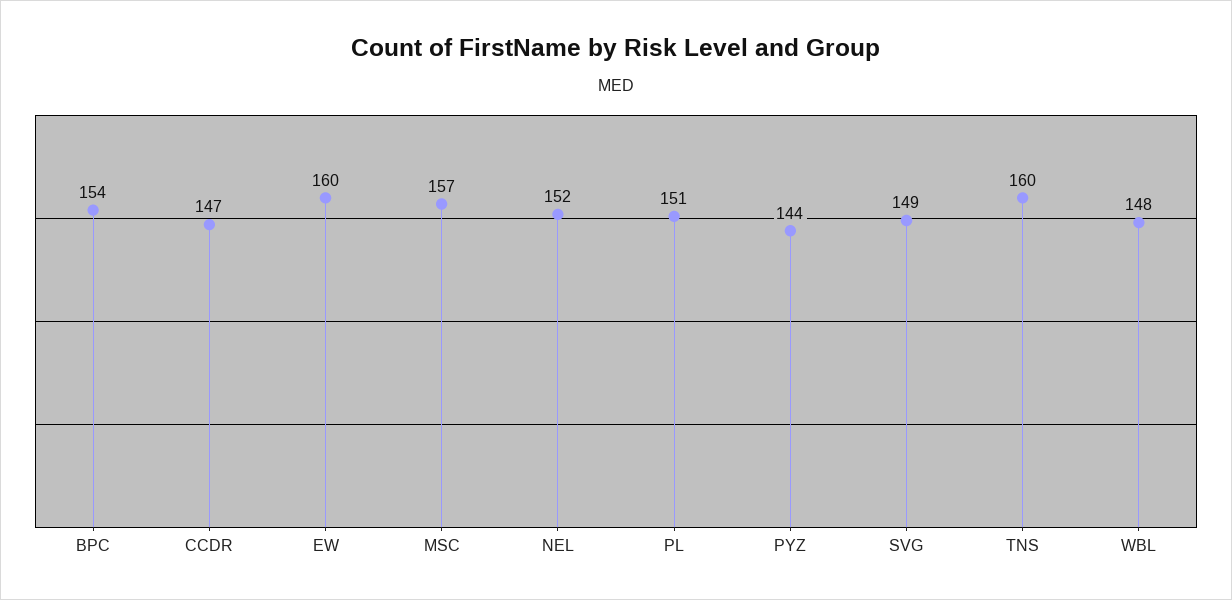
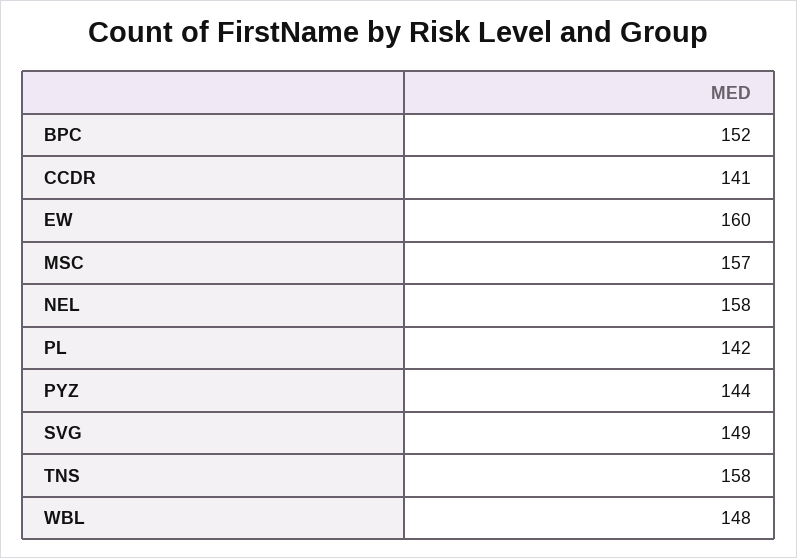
BPC: 154 -> 152
CCDR: 147 -> 141
NEL: 152 -> 158
PL: 151 -> 142
TNS: 160 -> 158

